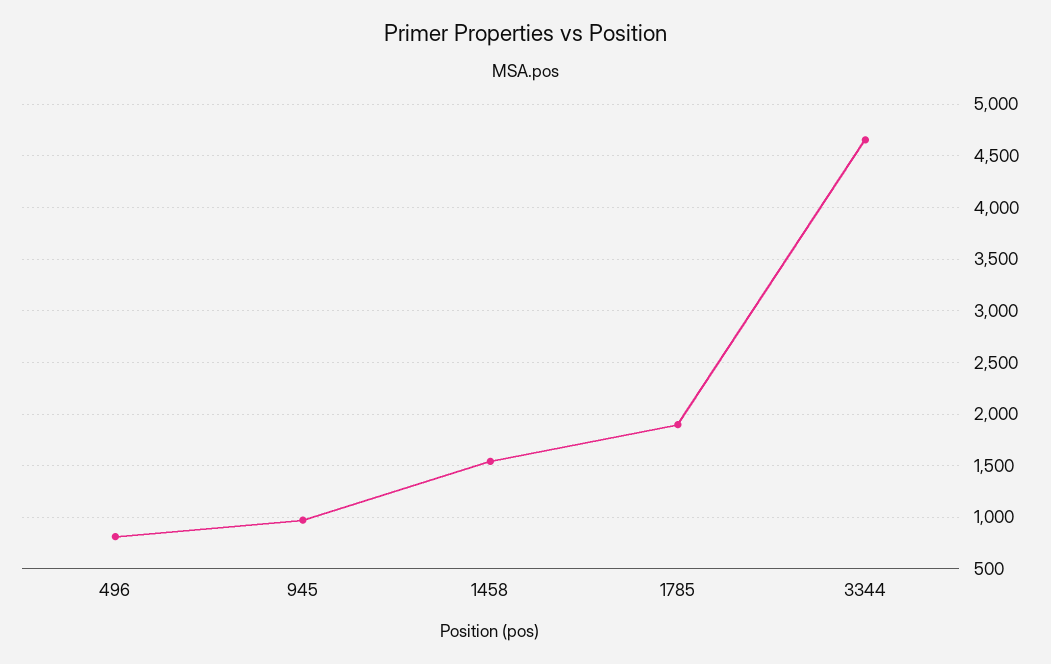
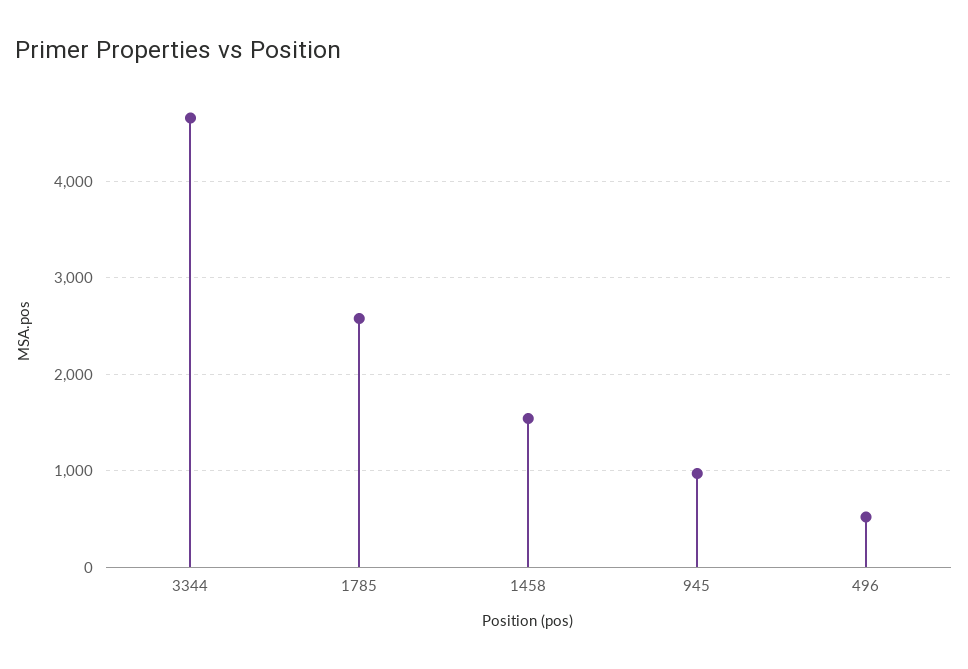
496: 800 -> 500
1785: 1900 -> 2600

